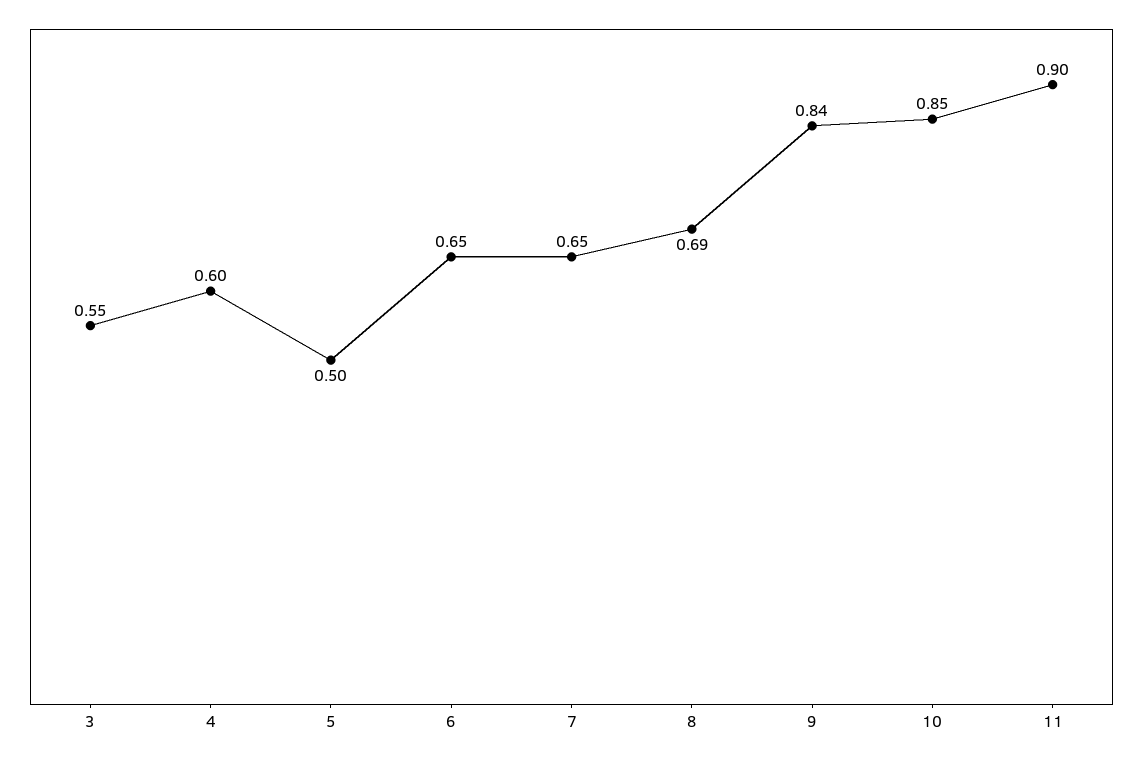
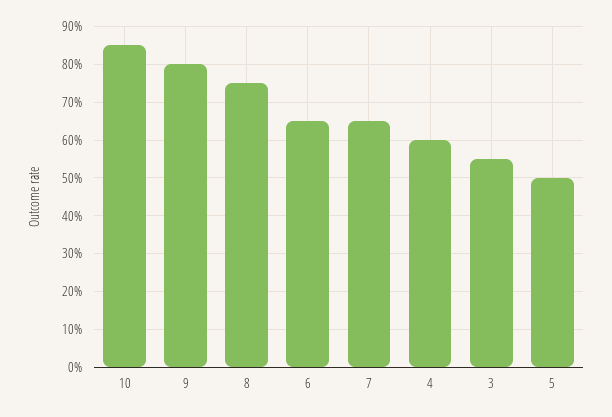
8: 0.69 -> 0.75
9: 0.84 -> 0.8
11: 0.9 -> none

